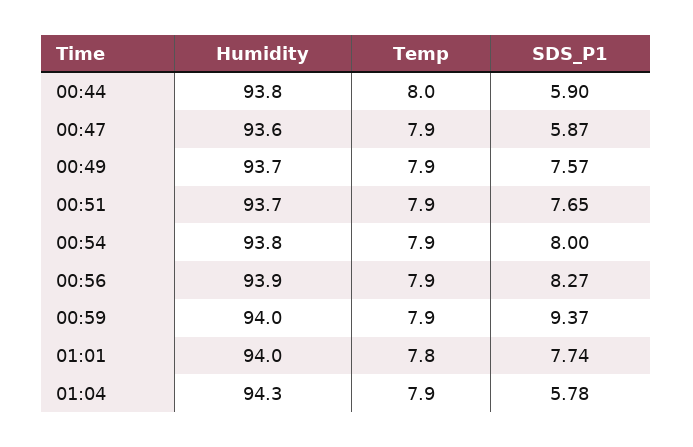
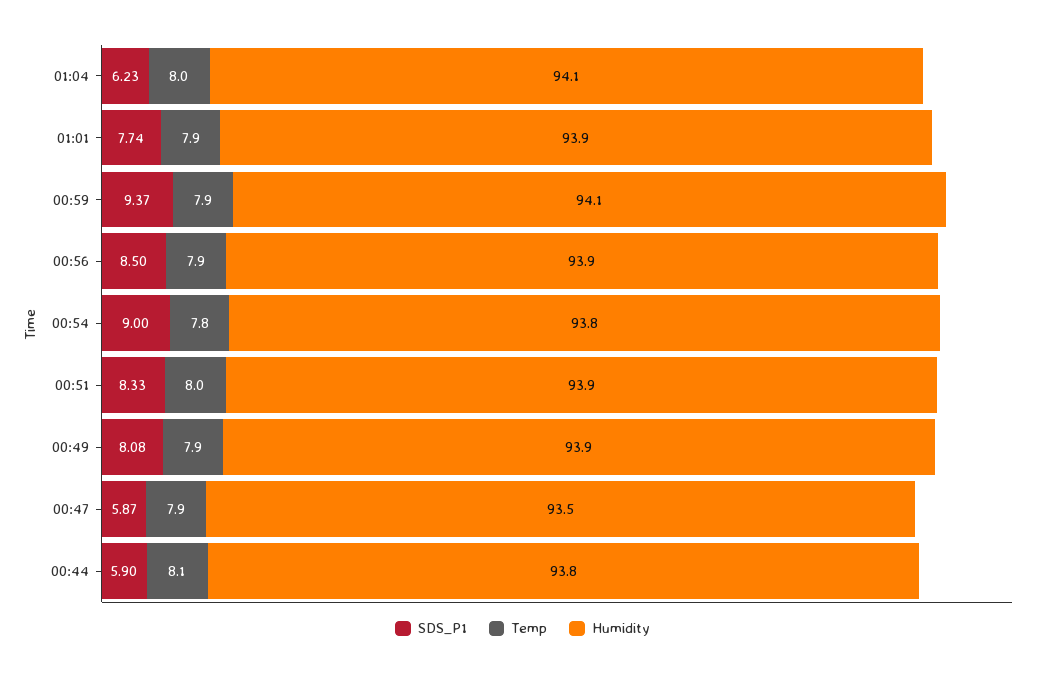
Temp, 00:44: 8 -> 8.1
Humidity, 00:47: 93.6 -> 93.5
Humidity, 00:49: 93.7 -> 93.9
SDS_P1, 00:49: 7.57 -> 8.08
Humidity, 00:51: 93.7 -> 93.9
Temp, 00:51: 7.9 -> 8
SDS_P1, 00:51: 7.65 -> 8.33
Temp, 00:54: 7.9 -> 7.8
SDS_P1, 00:54: 8 -> 9
SDS_P1, 00:56: 8.27 -> 8.5
Humidity, 00:59: 94 -> 94.1
Humidity, 01:01: 94 -> 93.9
Temp, 01:01: 7.8 -> 7.9
Humidity, 01:04: 94.3 -> 94.1
Temp, 01:04: 7.9 -> 8
SDS_P1, 01:04: 5.78 -> 6.23

